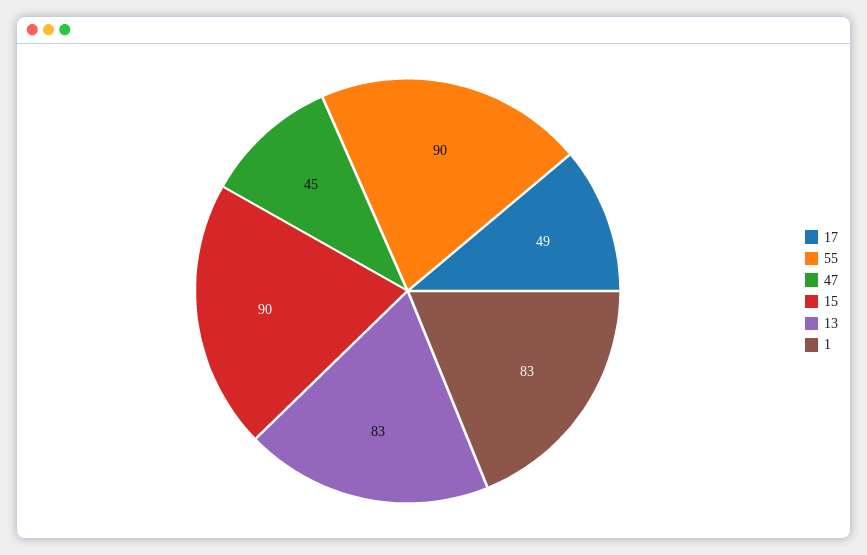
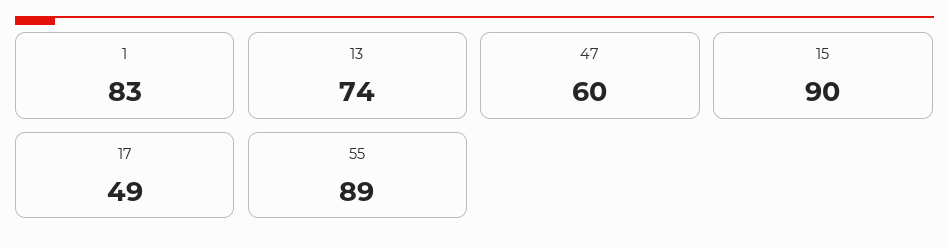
55: 90 -> 89
47: 45 -> 60
13: 83 -> 74

